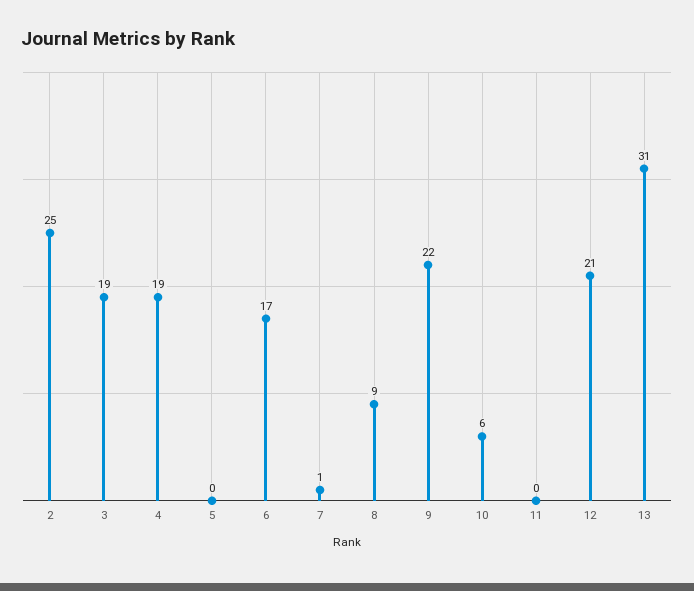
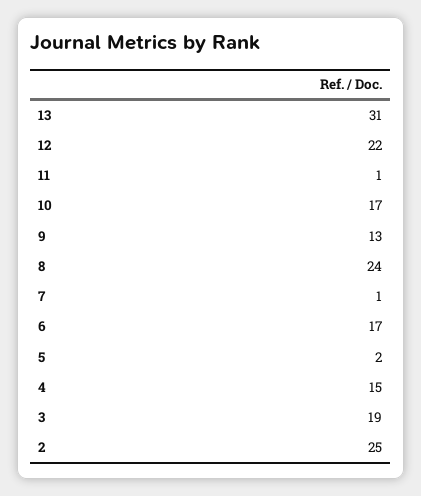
4: 19 -> 15
5: 0 -> 2
8: 9 -> 24
9: 22 -> 13
10: 6 -> 17
11: 0 -> 1
12: 21 -> 22

